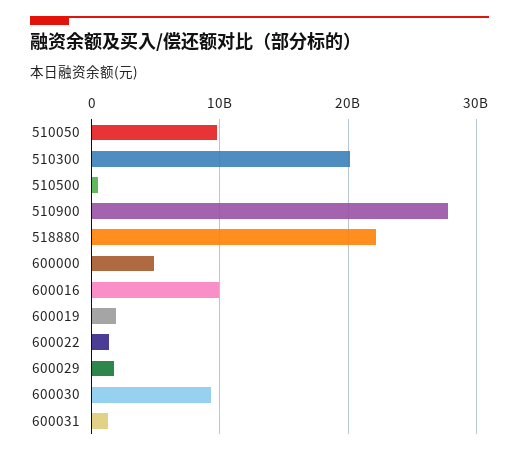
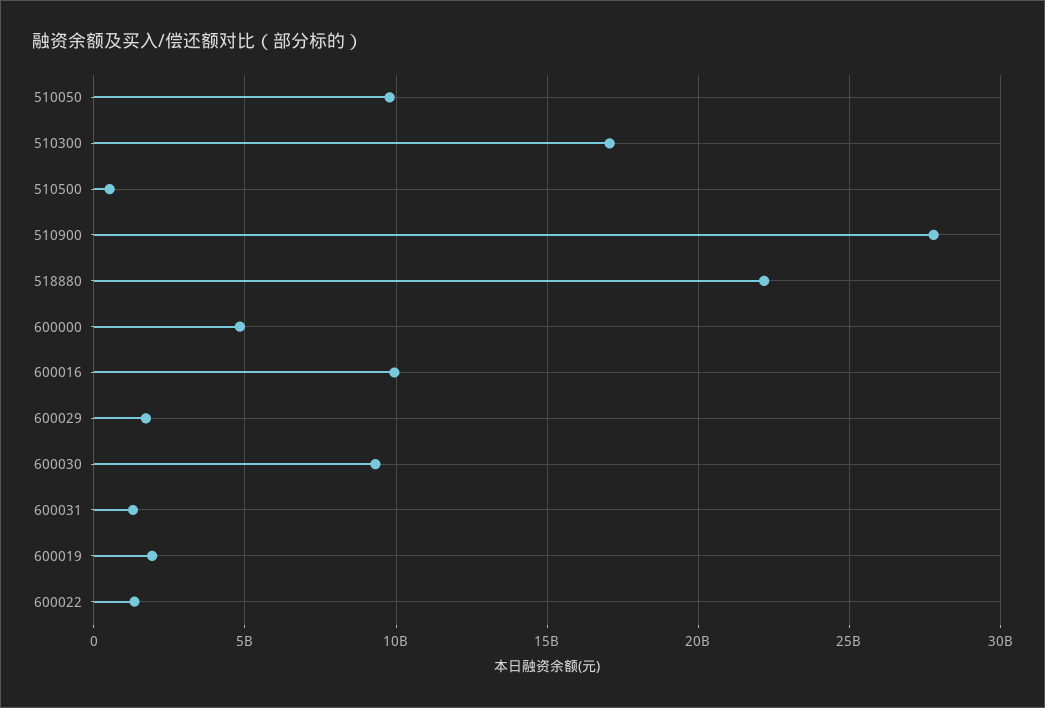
510300: 20000000000 -> 17000000000

